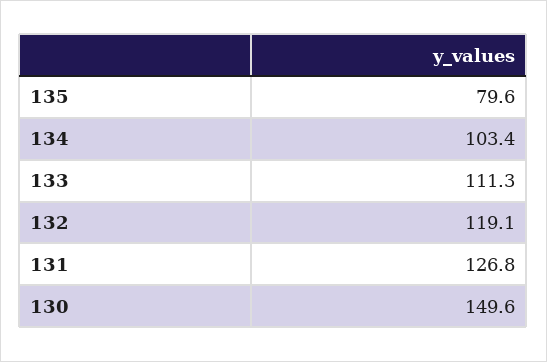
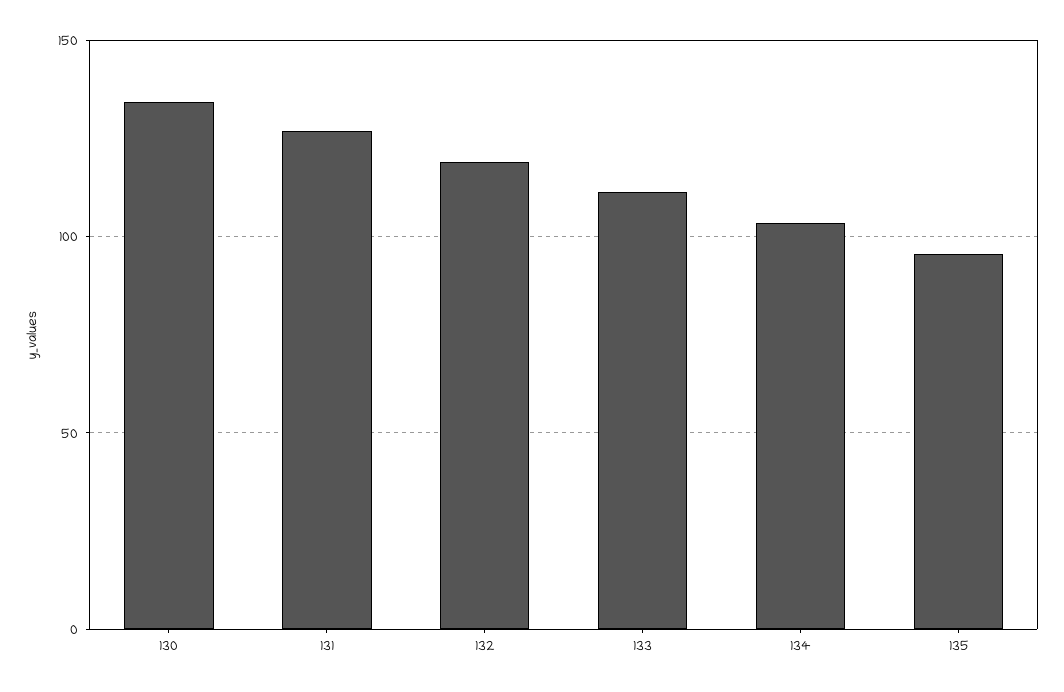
135: 79.6 -> 95
130: 149.6 -> 135

